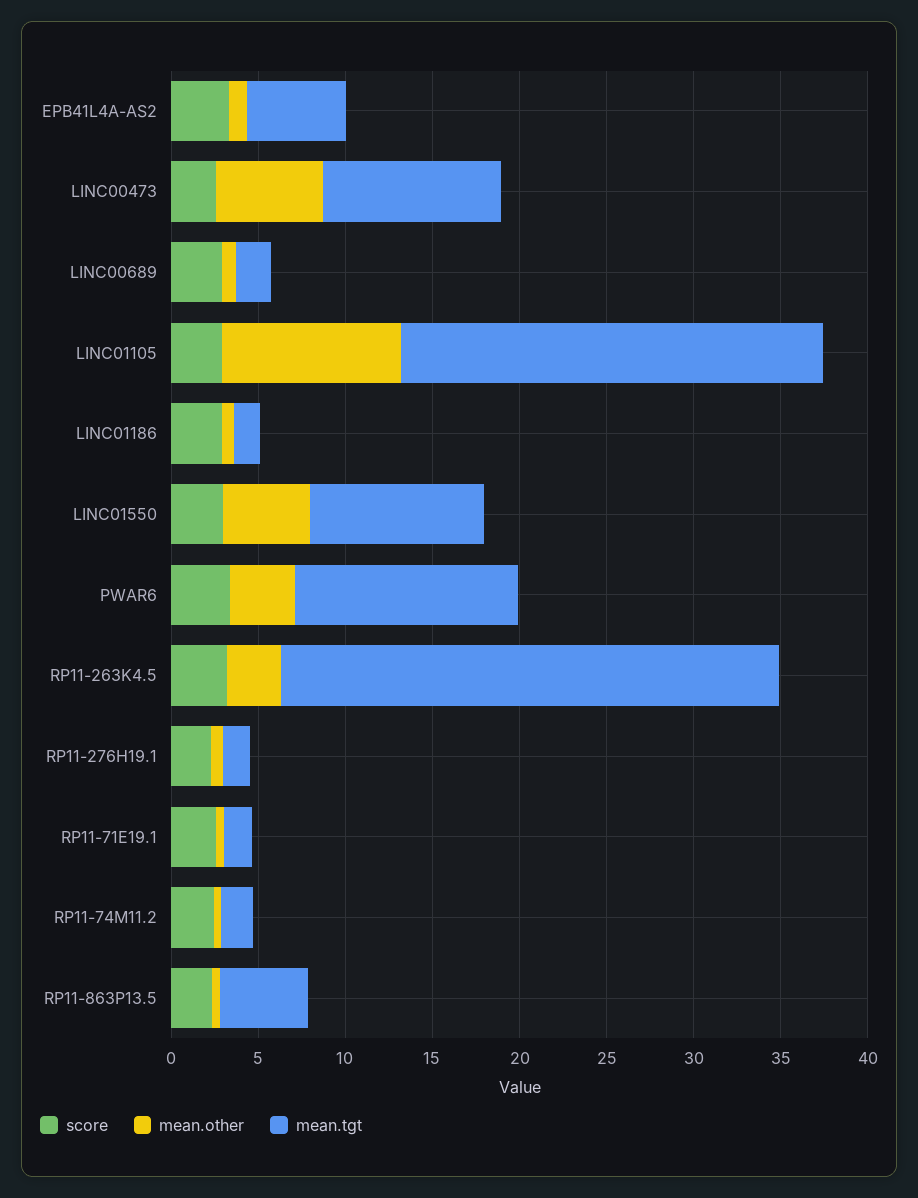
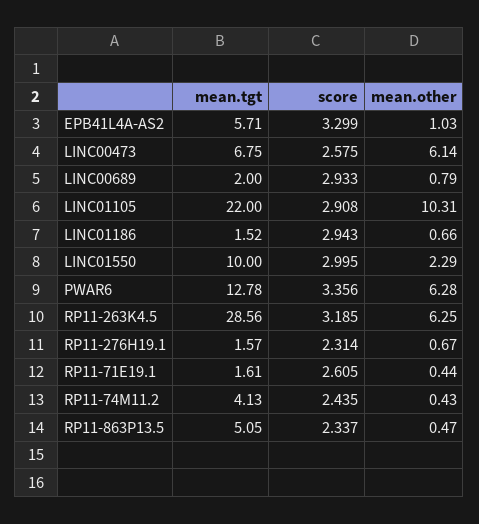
mean.tgt, LINC00473: 10 -> 6.75
mean.tgt, LINC01105: 24 -> 22
mean.other, LINC01550: 5 -> 2.29
mean.other, PWAR6: 4 -> 6.28
mean.other, RP11-263K4.5: 3 -> 6.25
mean.tgt, RP11-74M11.2: 2 -> 4.13

